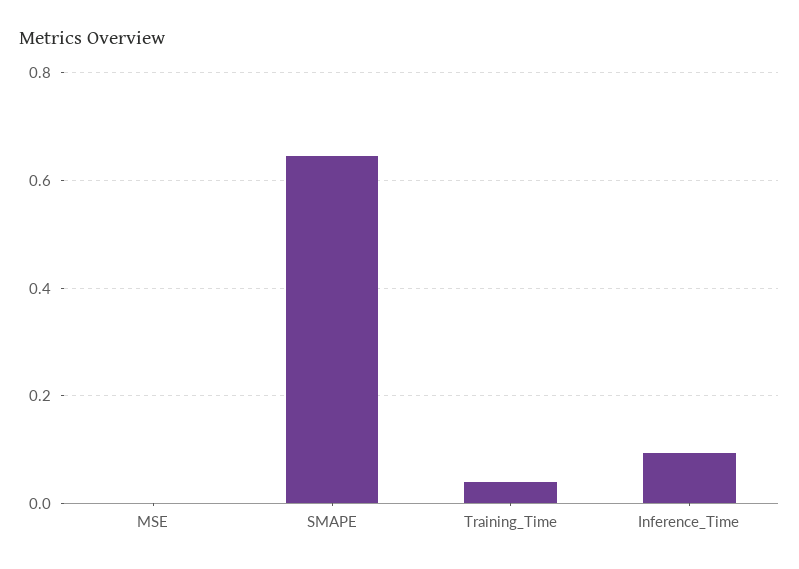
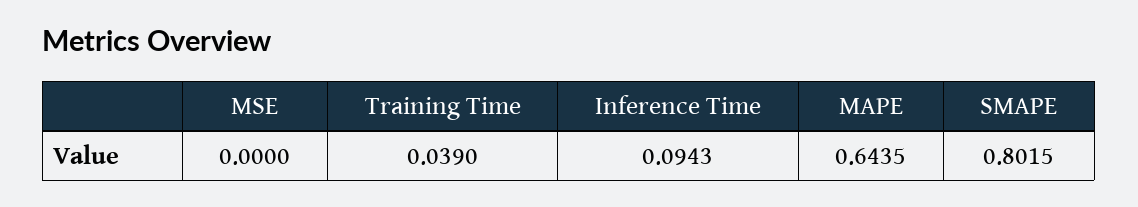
SMAPE: 0.64 -> 0.8015
MAPE: none -> 0.6435

